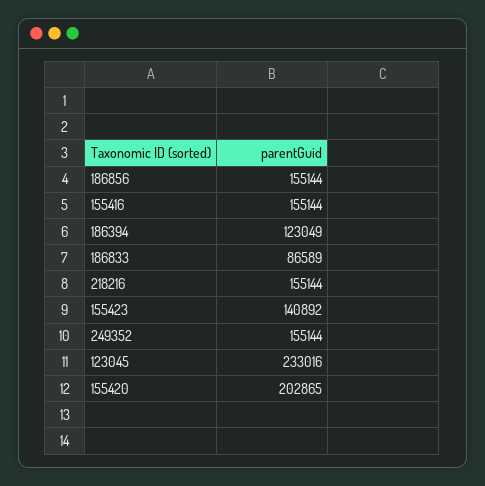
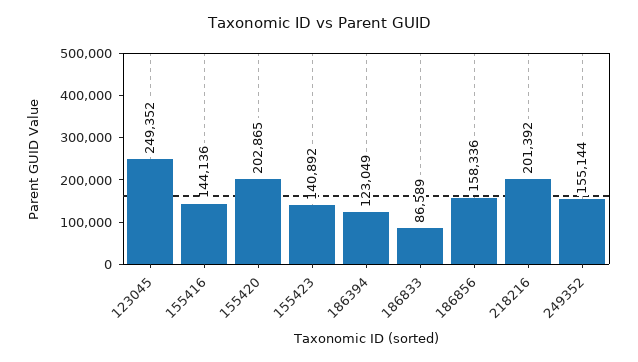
186856: 155144 -> 158336
155416: 155144 -> 144136
218216: 155144 -> 201392
123045: 233016 -> 249352

